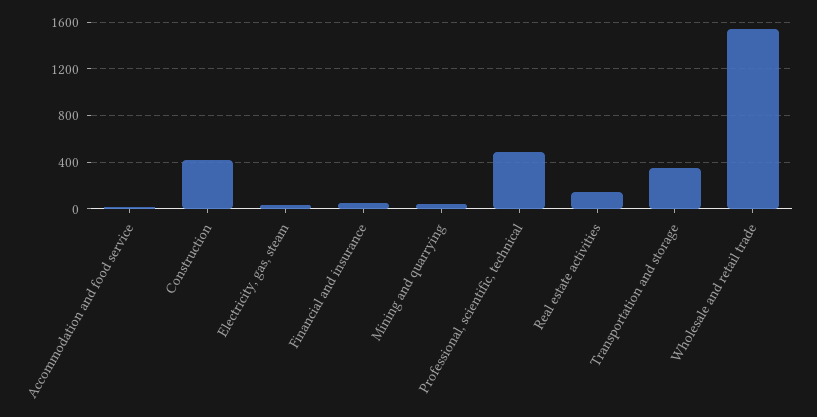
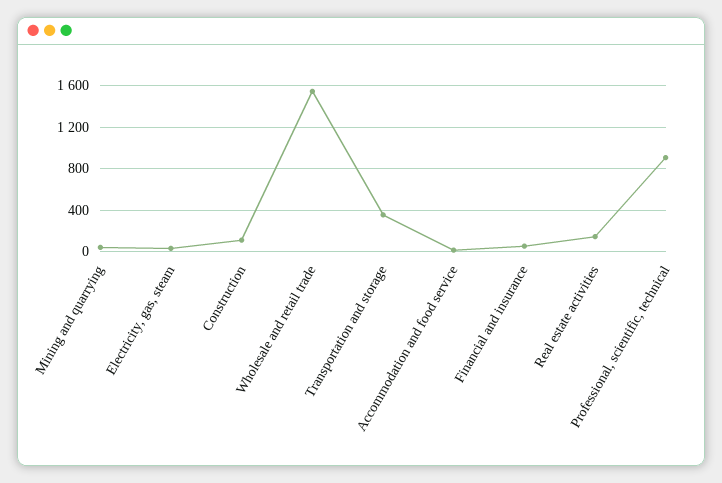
Construction: 400 -> 100
Professional, scientific, technical: 500 -> 900

